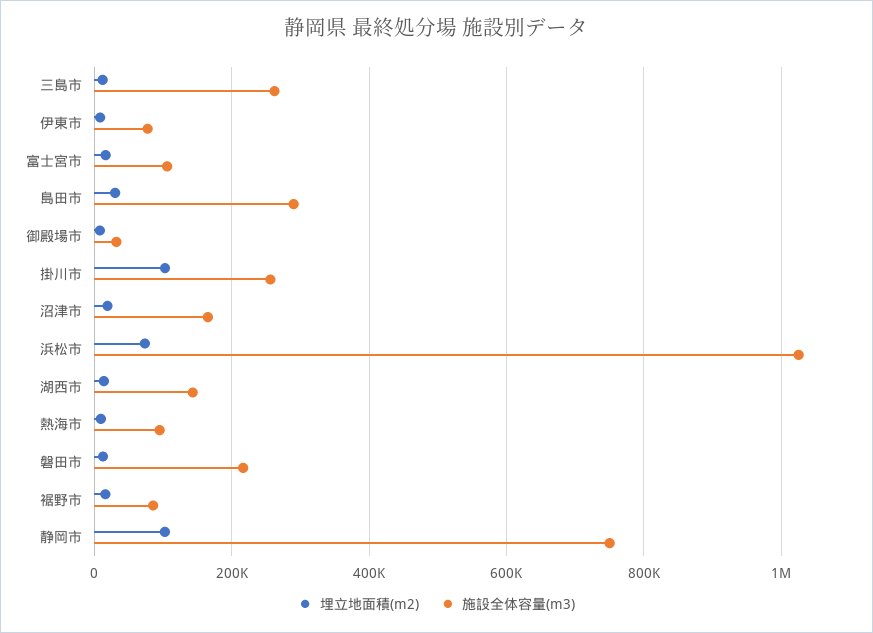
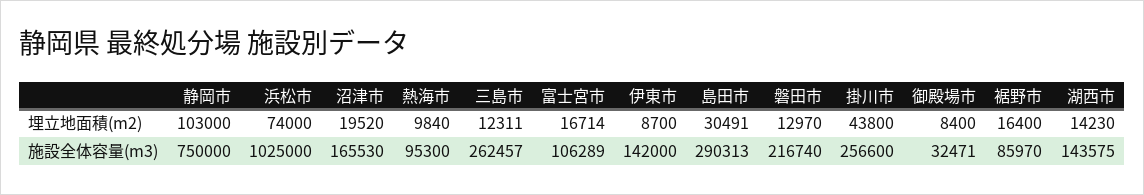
施設全体容量(m3), 伊東市: 80000 -> 142000
埋立地面積(m2), 掛川市: 100000 -> 43800

